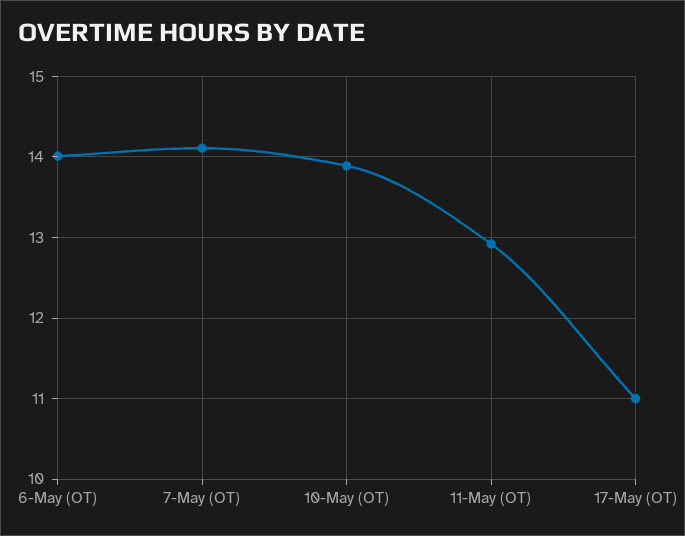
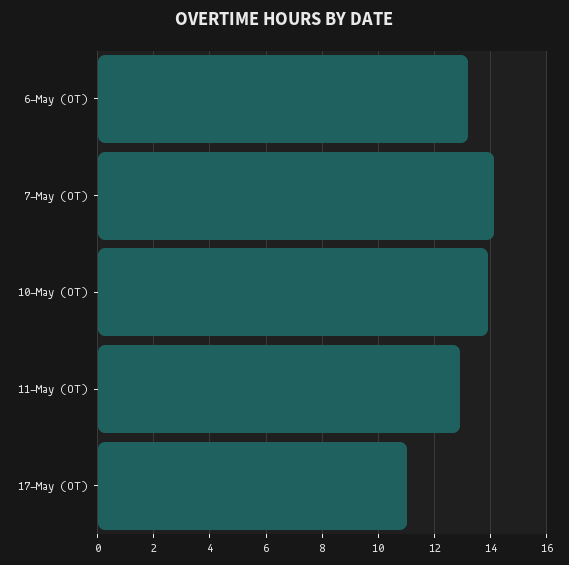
6-May (OT): 14 -> 13.25

